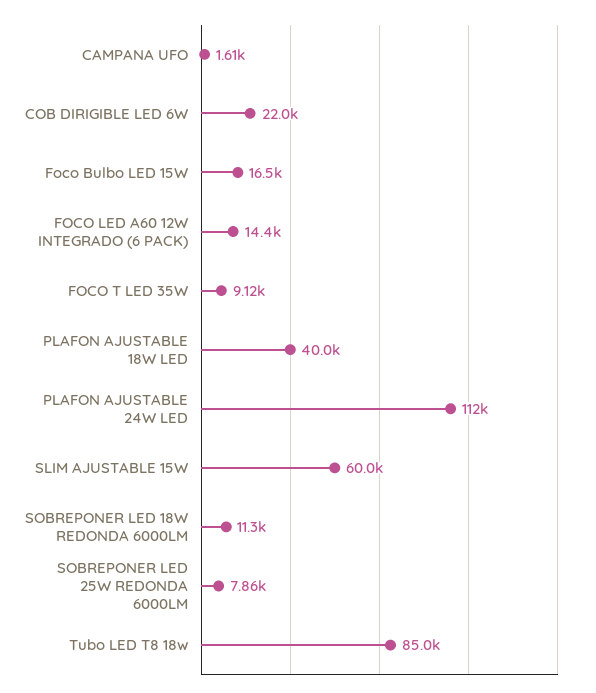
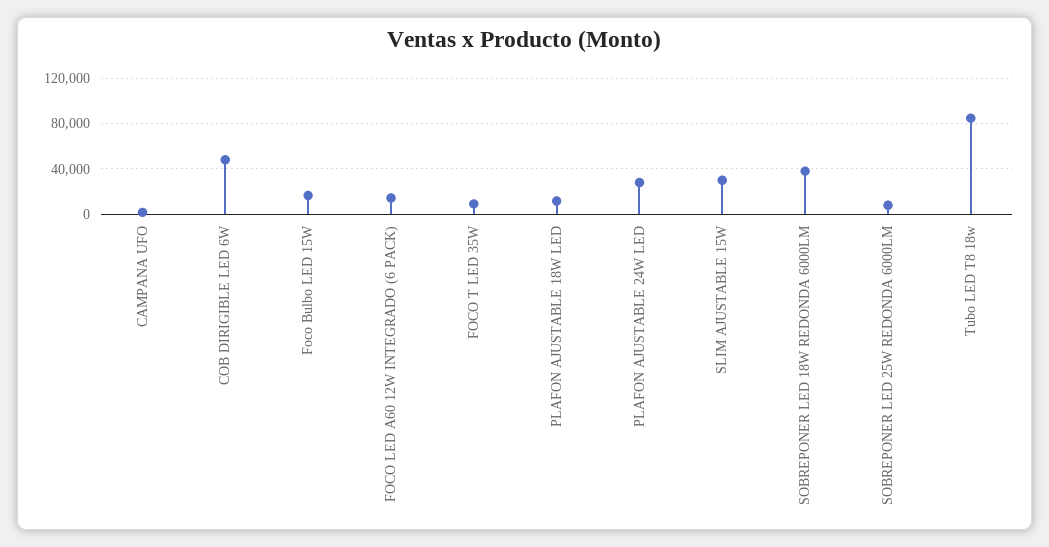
COB DIRIGIBLE LED 6W: 22000 -> 50000
PLAFON AJUSTABLE 18W LED: 40000 -> 10000
PLAFON AJUSTABLE 24W LED: 112000 -> 30000
SLIM AJUSTABLE 15W: 60000 -> 30000
SOBREPONER LED 18W REDONDA 6000LM: 11300 -> 40000

